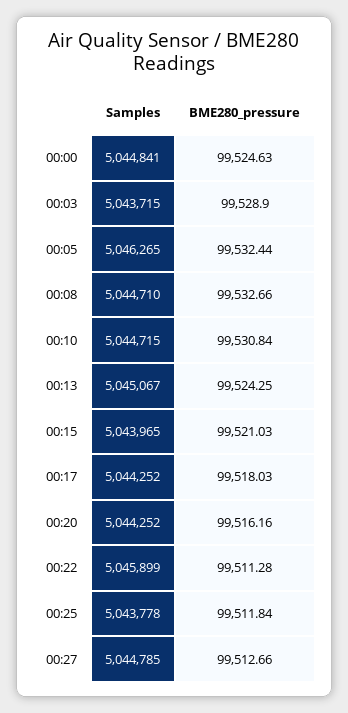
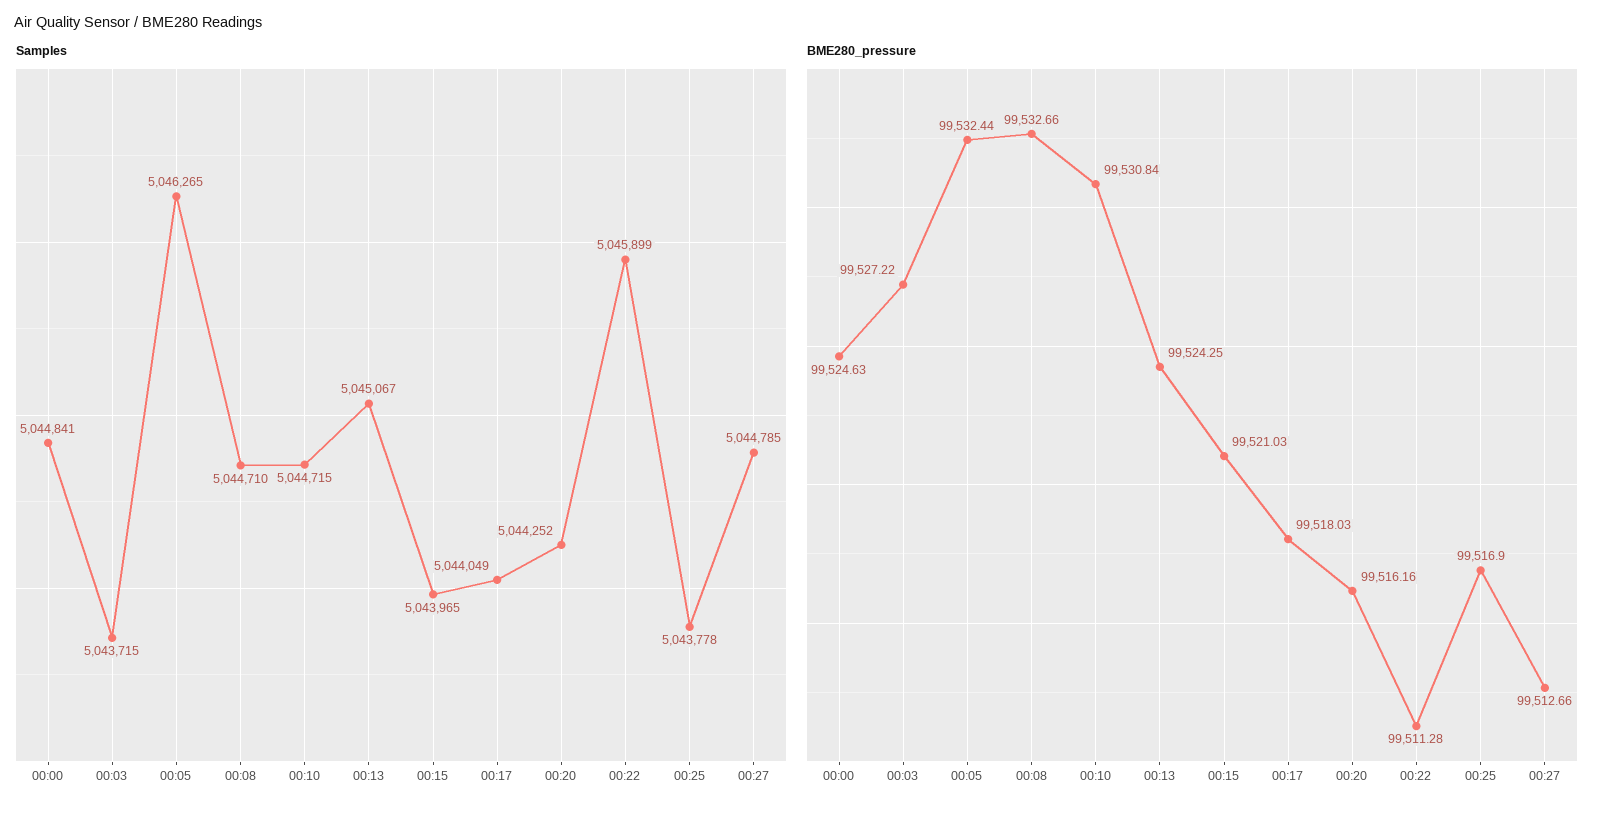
BME280_pressure, 00:03: 99528.9 -> 99527.22
Samples, 00:17: 5044252 -> 5044049
BME280_pressure, 00:25: 99511.84 -> 99516.9

